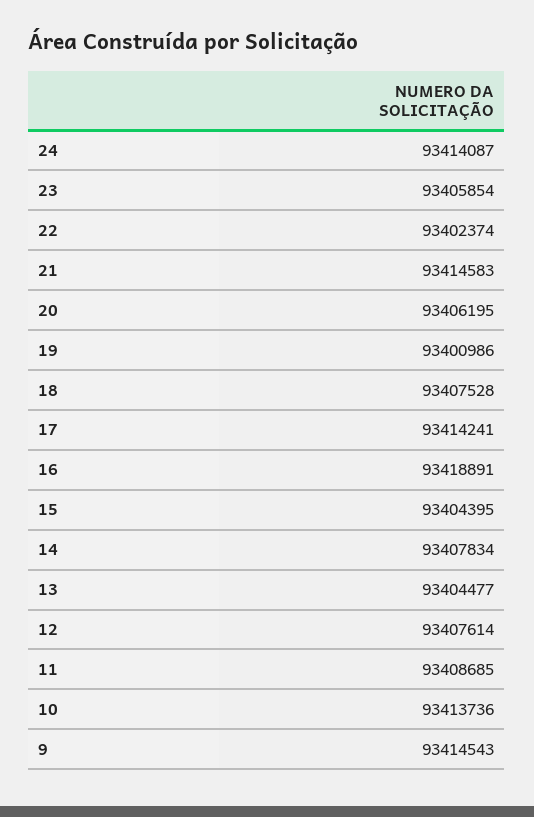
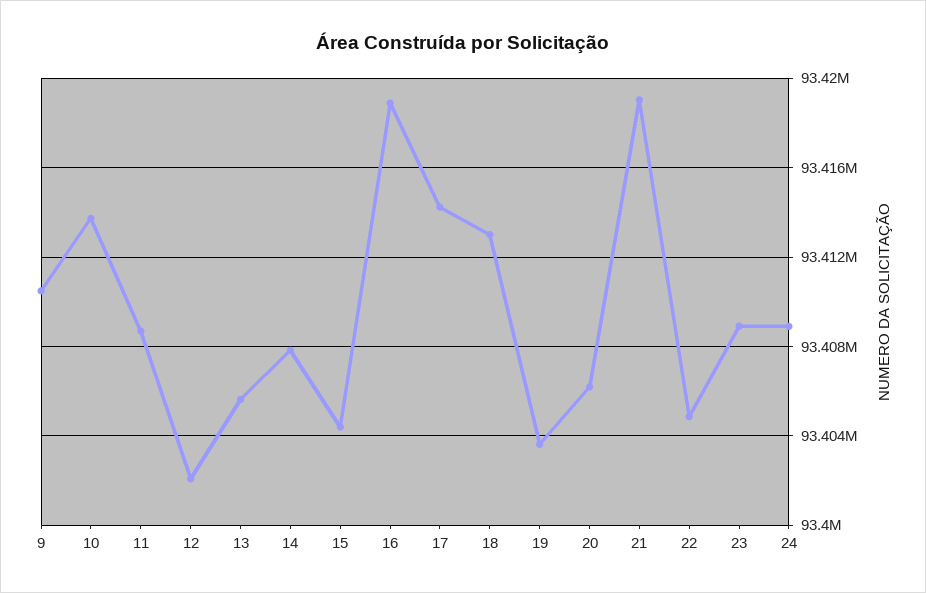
24: 93414087 -> 93409000
23: 93405854 -> 93409000
22: 93402374 -> 93405000
21: 93414583 -> 93419000
19: 93400986 -> 93403500
18: 93407528 -> 93413000
13: 93404477 -> 93405500
12: 93407614 -> 93402000
9: 93414543 -> 93410500

